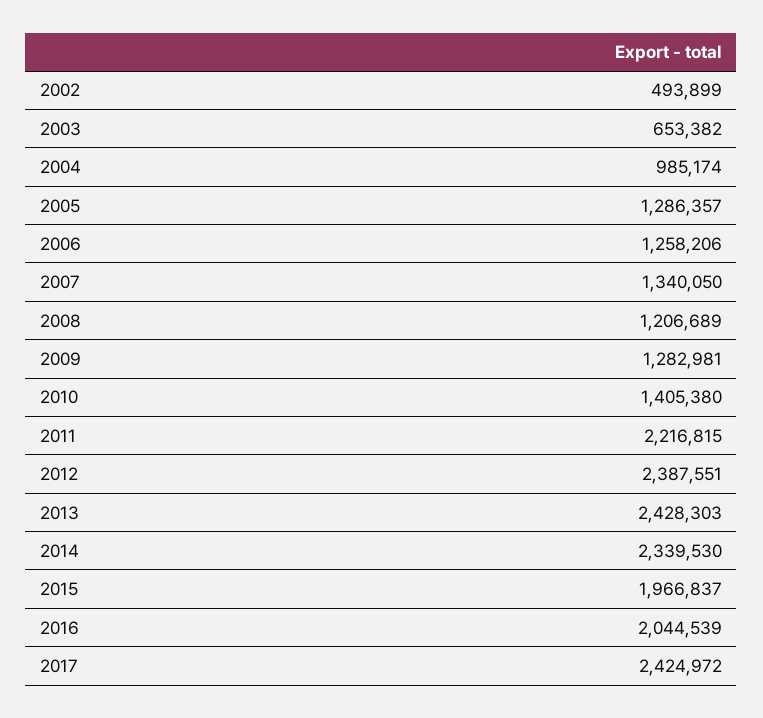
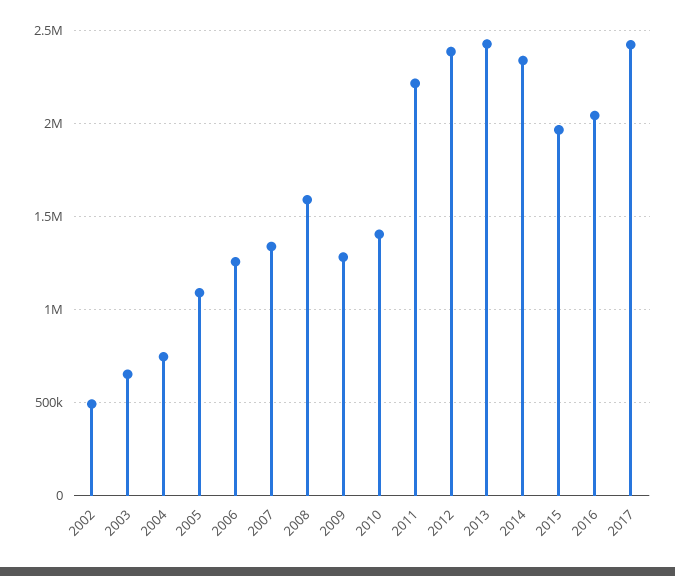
2004: 985174 -> 750000
2005: 1286357 -> 1100000
2008: 1206689 -> 1600000

